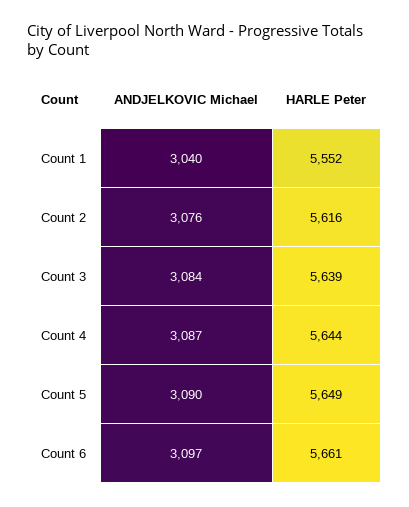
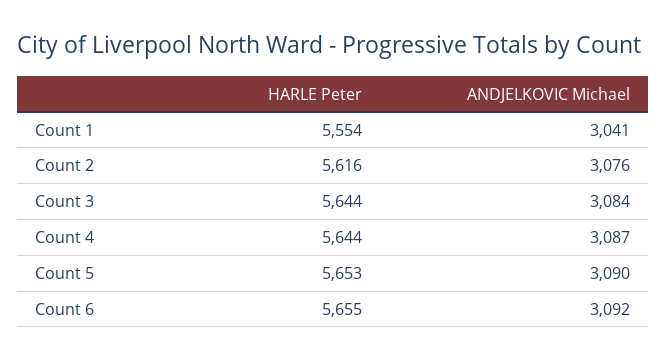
ANDJELKOVIC Michael, Count 1: 3040 -> 3041
HARLE Peter, Count 1: 5552 -> 5554
HARLE Peter, Count 3: 5639 -> 5644
HARLE Peter, Count 5: 5649 -> 5653
ANDJELKOVIC Michael, Count 6: 3097 -> 3092
HARLE Peter, Count 6: 5661 -> 5655

